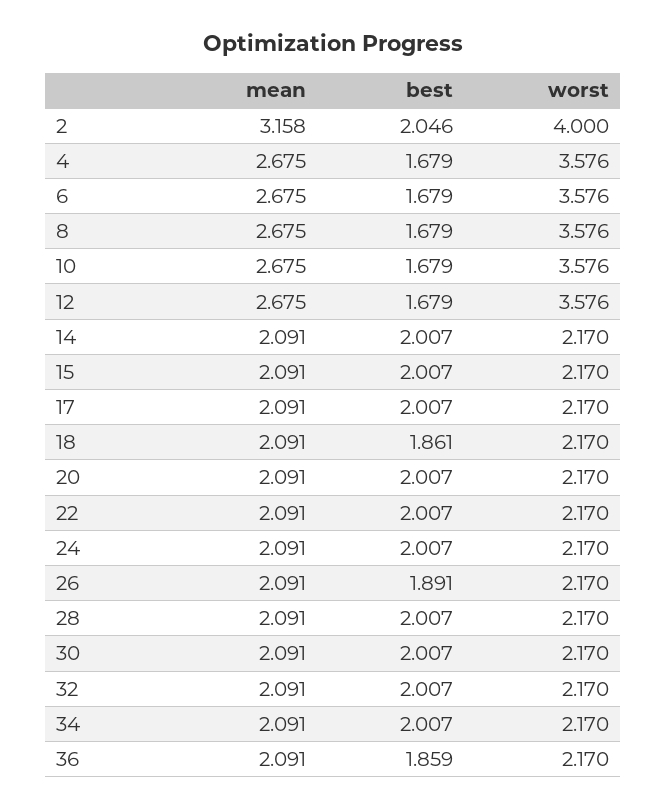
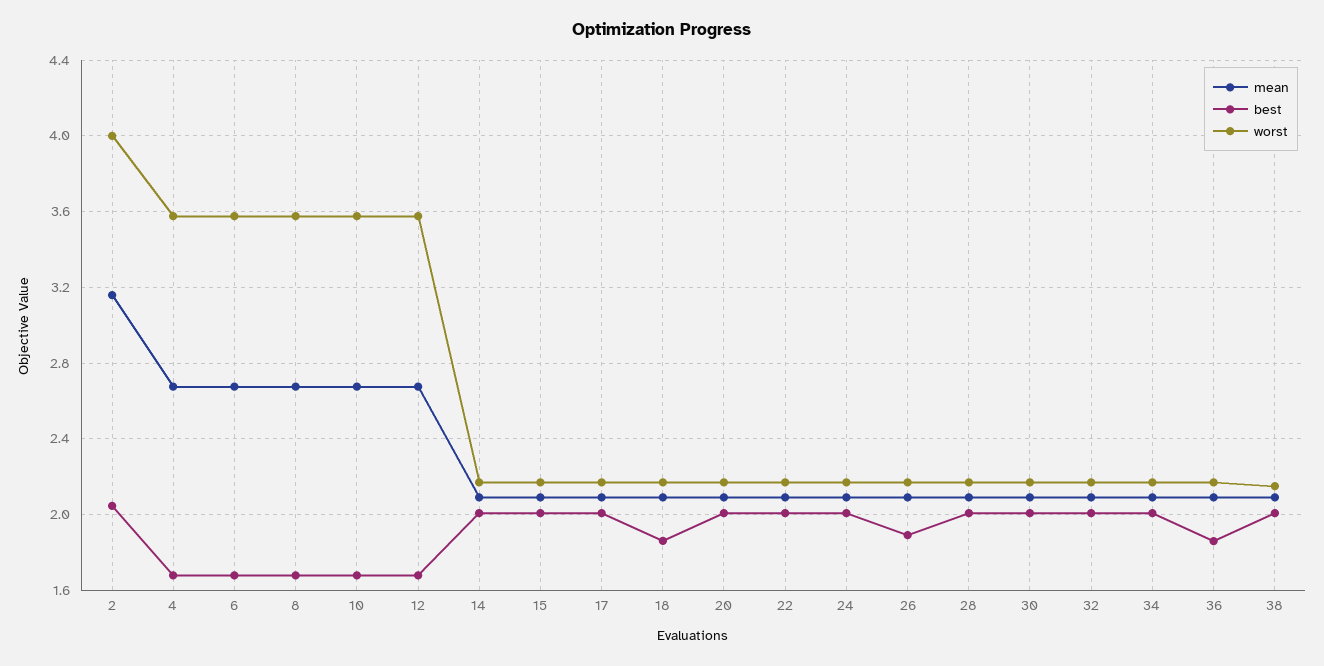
mean, 38: none -> 2.1
best, 38: none -> 2
worst, 38: none -> 2.15

